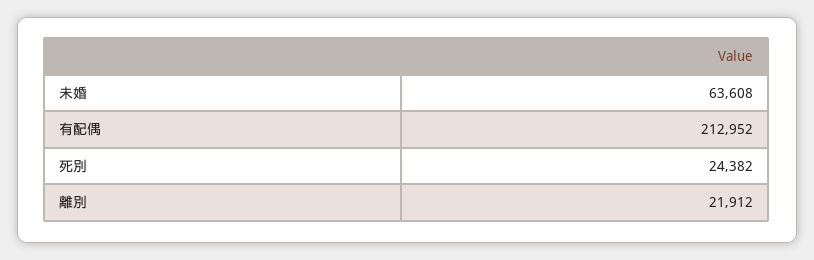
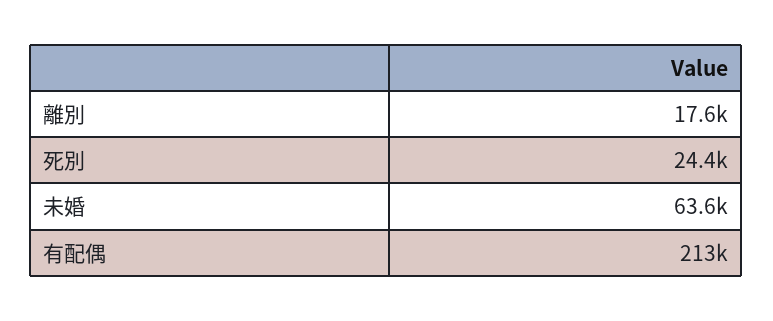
離別: 21912 -> 17600

